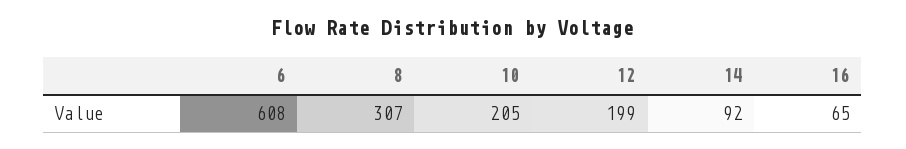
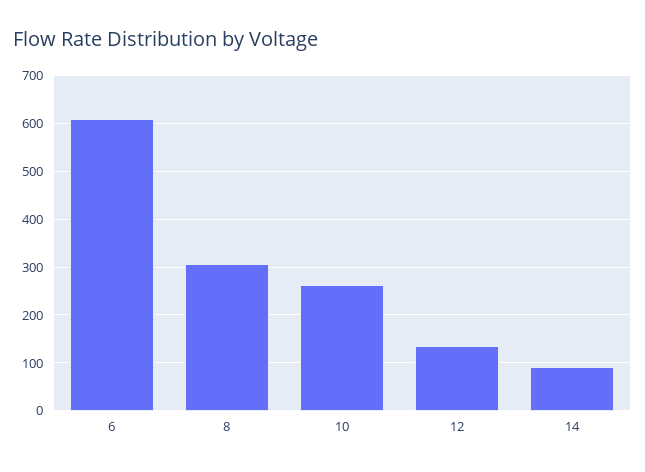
10: 205 -> 260
12: 199 -> 140
16: 65 -> none

